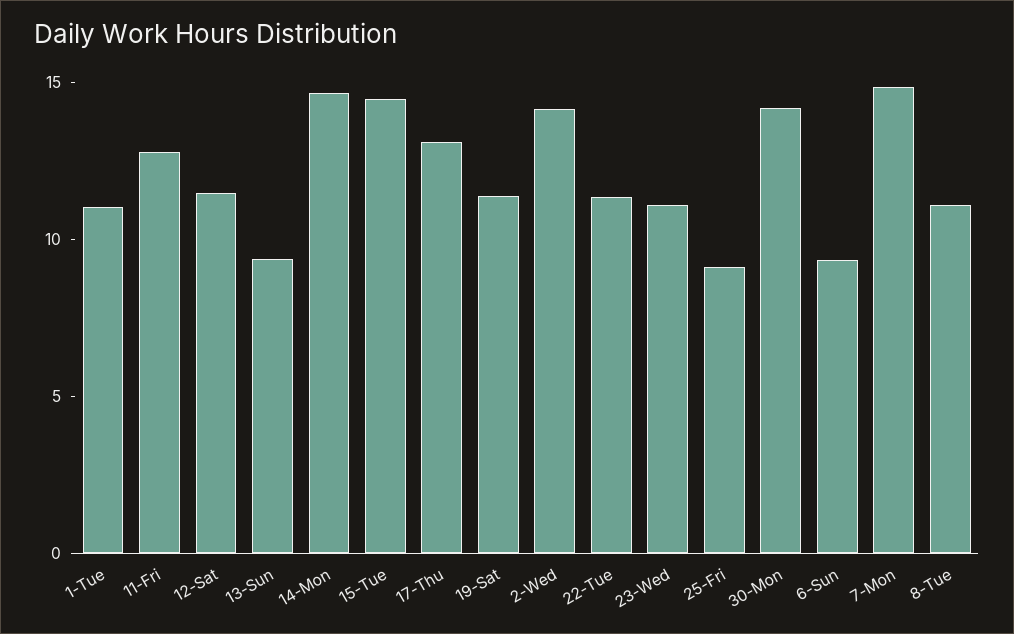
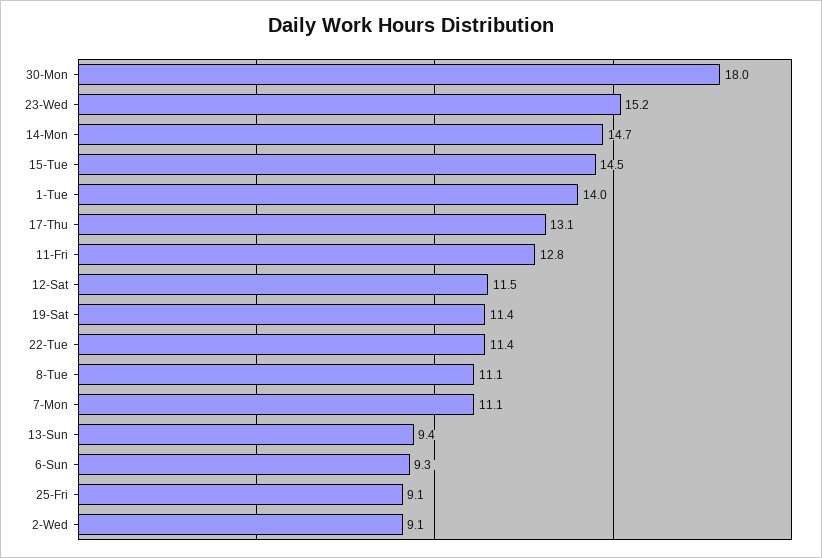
1-Tue: 11 -> 14
2-Wed: 14 -> 9.1
23-Wed: 11 -> 15.2
30-Mon: 14 -> 18
7-Mon: 15 -> 11.1

